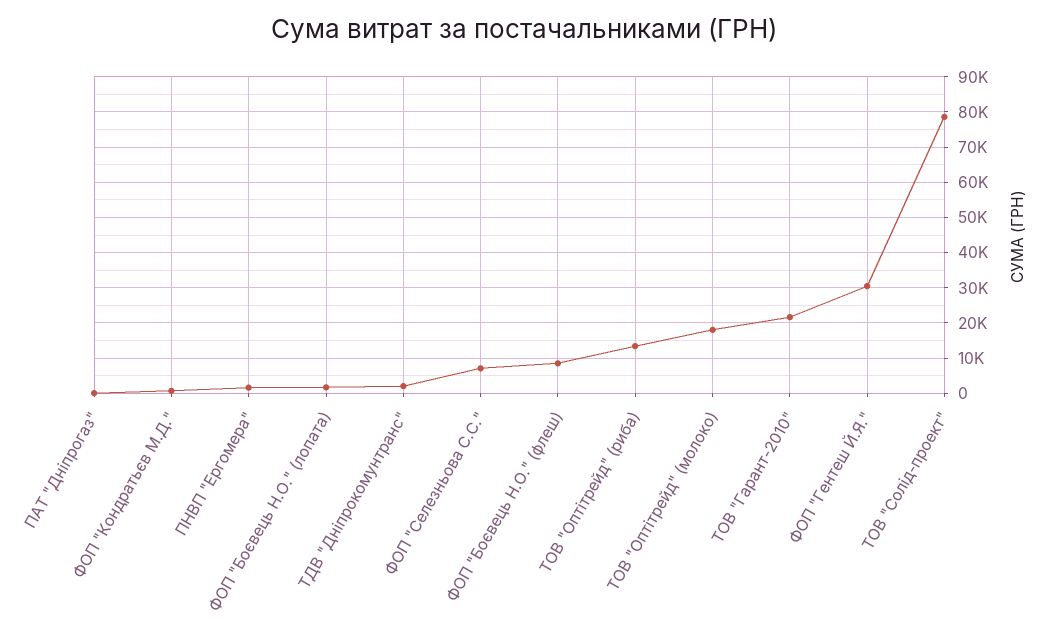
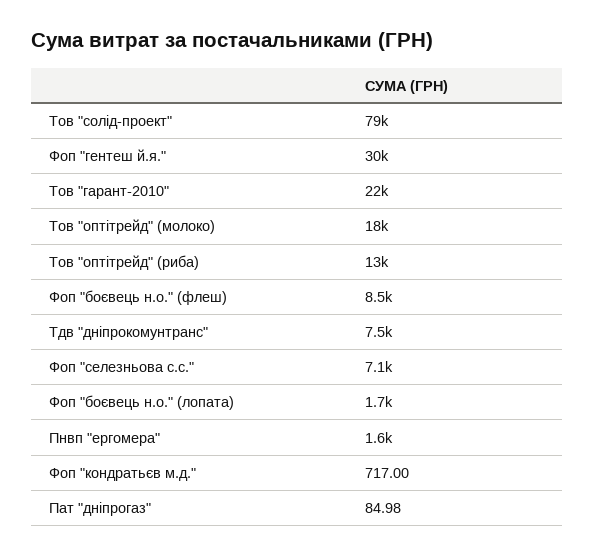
ТДВ "Дніпрокомунтранс": 2000 -> 7500

